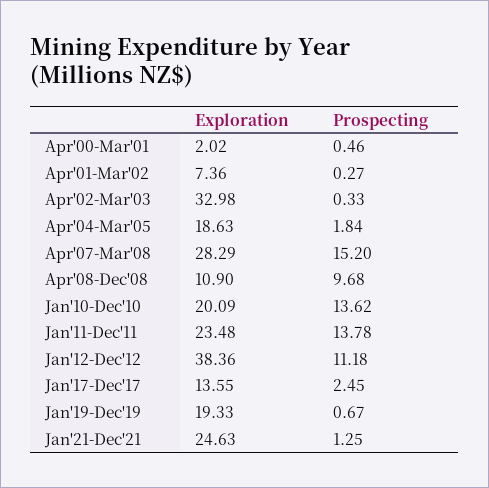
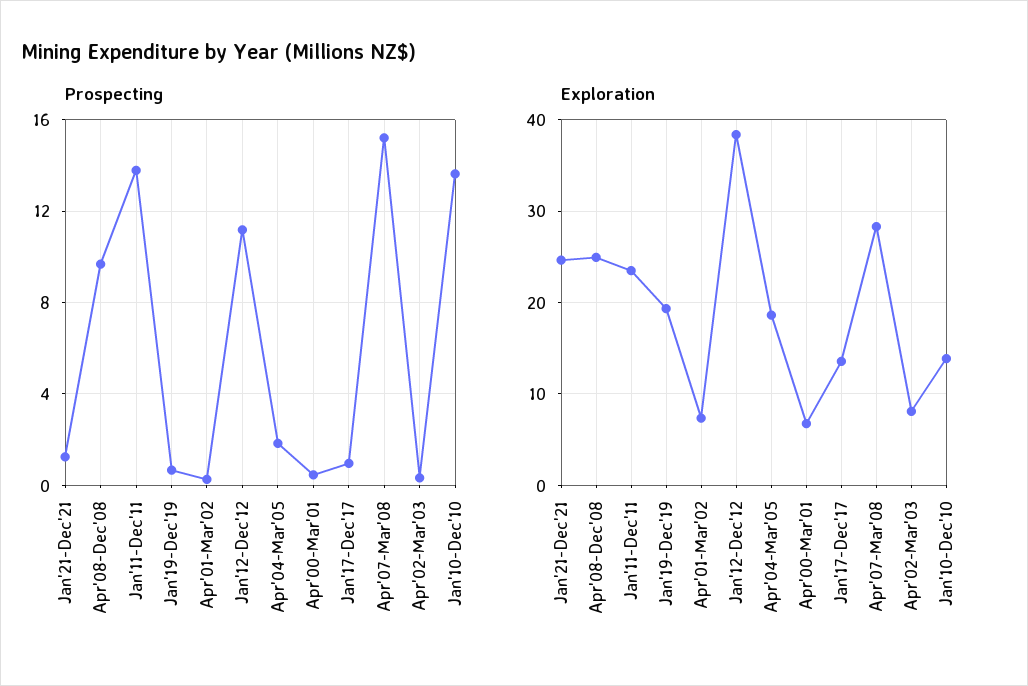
Exploration, Apr'00-Mar'01: 2.02 -> 7
Exploration, Apr'02-Mar'03: 32.98 -> 8
Exploration, Apr'08-Dec'08: 10.9 -> 25
Exploration, Jan'10-Dec'10: 20.09 -> 14
Prospecting, Jan'17-Dec'17: 2.45 -> 1

